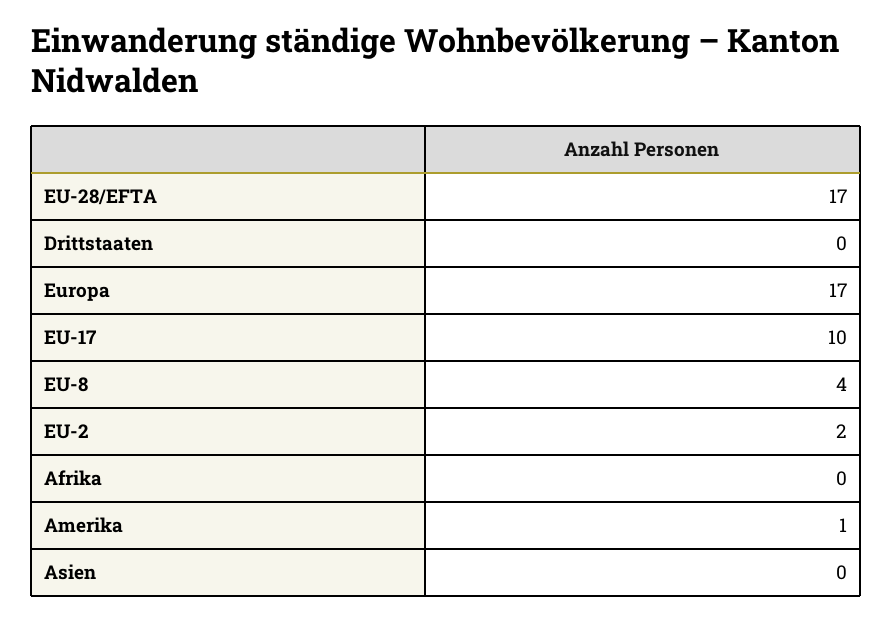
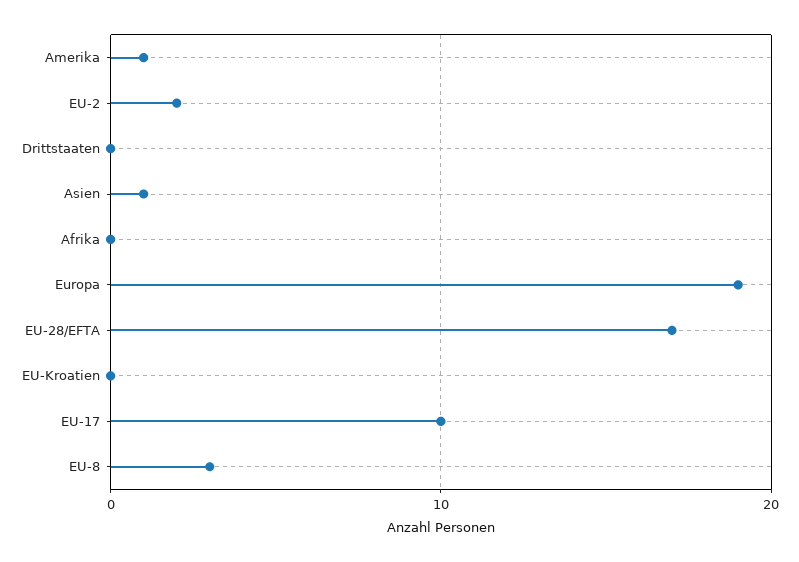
Europa: 17 -> 19
EU-8: 4 -> 3
Asien: 0 -> 1
EU-Kroatien: none -> 0

